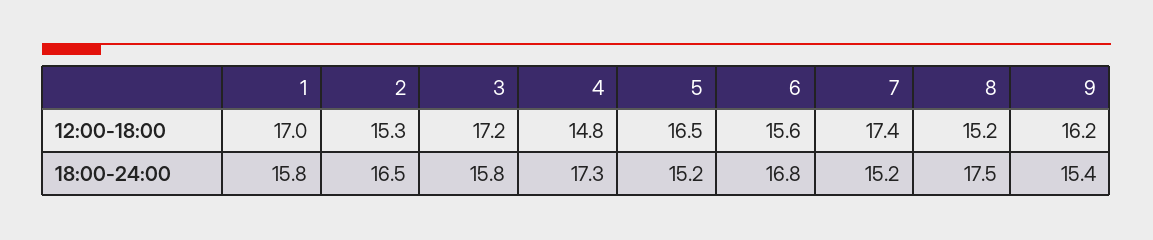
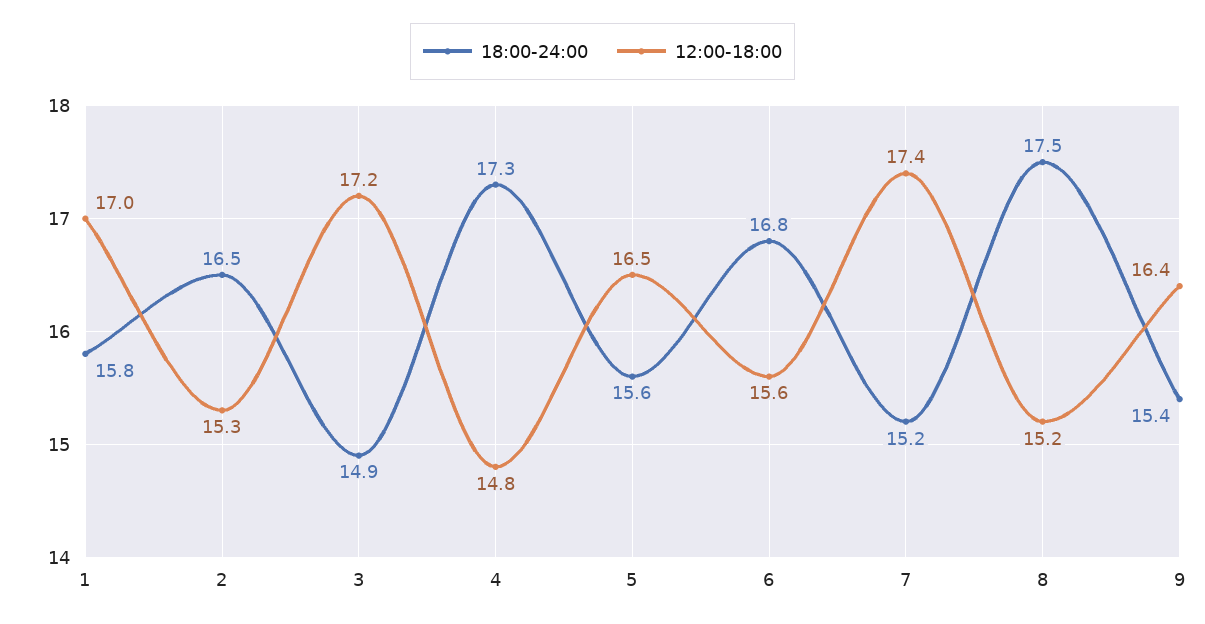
12:00-18:00, 9: 16.2 -> 16.4
18:00-24:00, 3: 15.8 -> 14.9
18:00-24:00, 5: 15.2 -> 15.6

